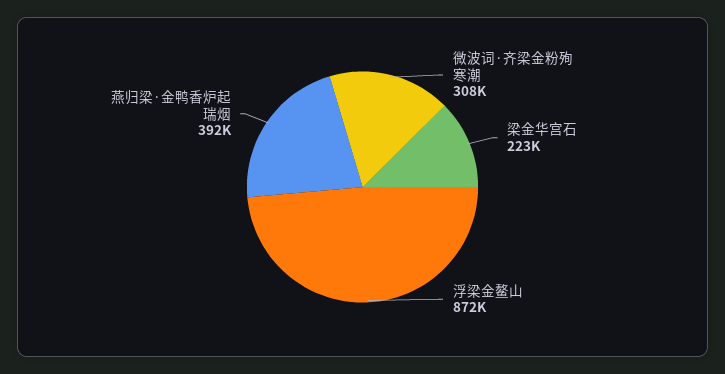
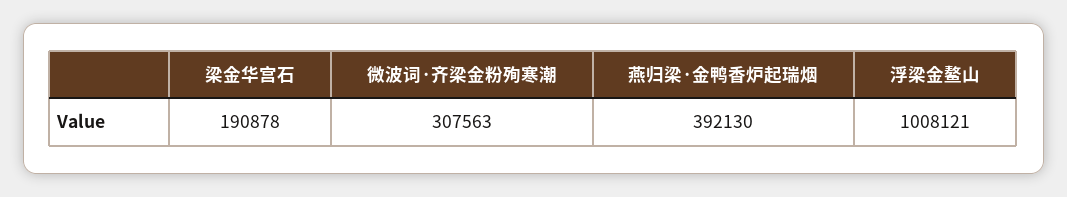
梁金华宫石: 223000 -> 190878
浮梁金鳌山: 872000 -> 1008121

